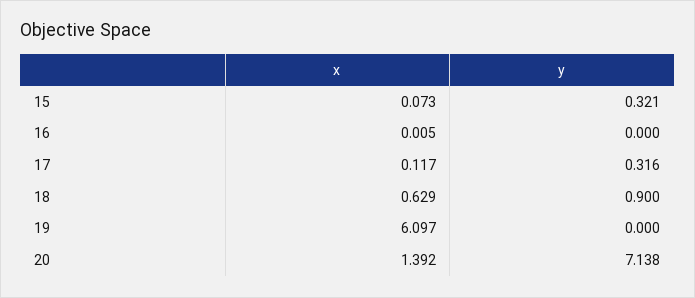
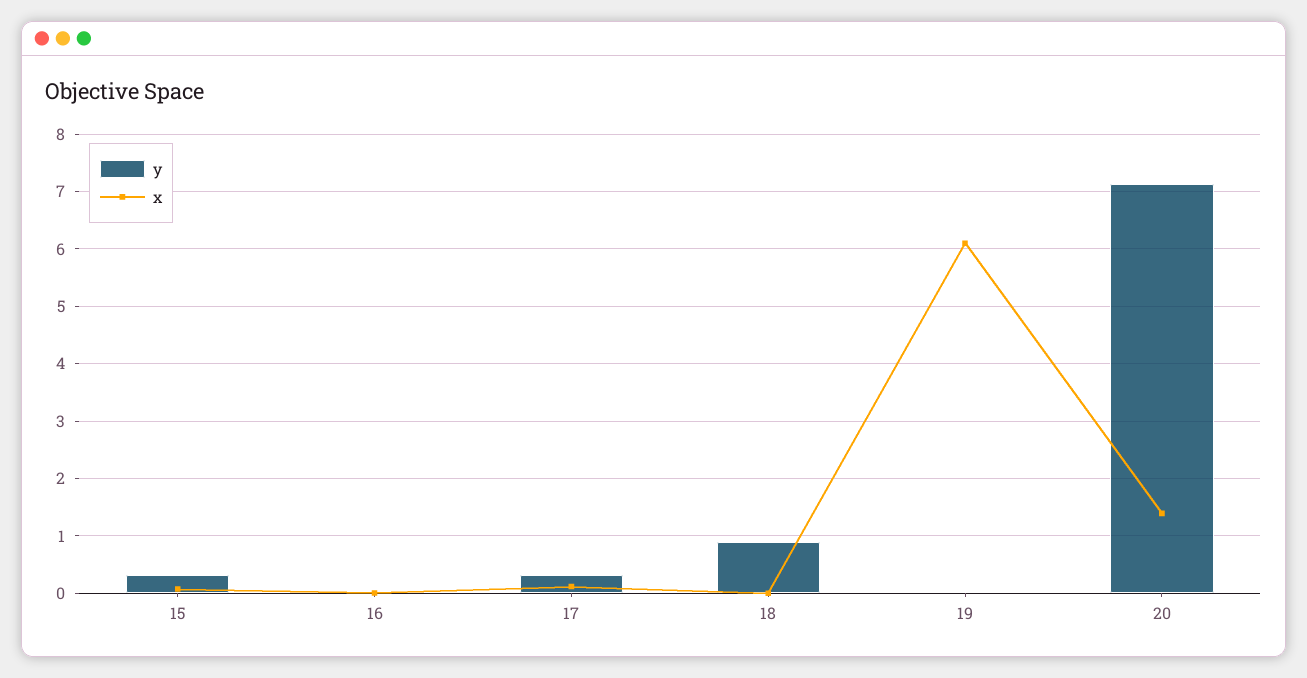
x, 18: 0.629 -> 0

